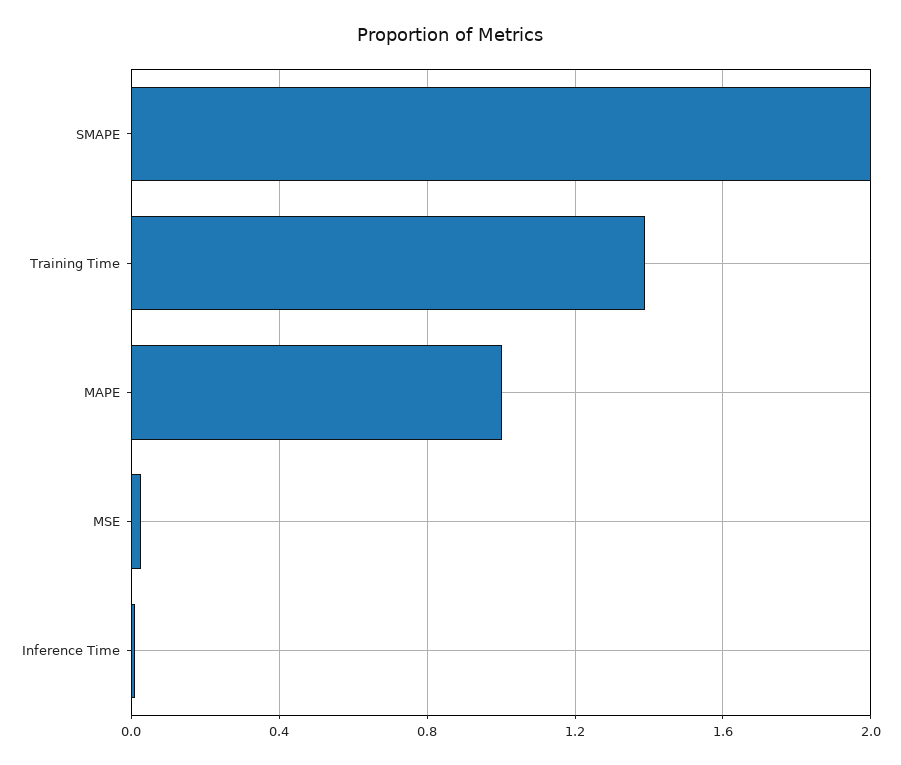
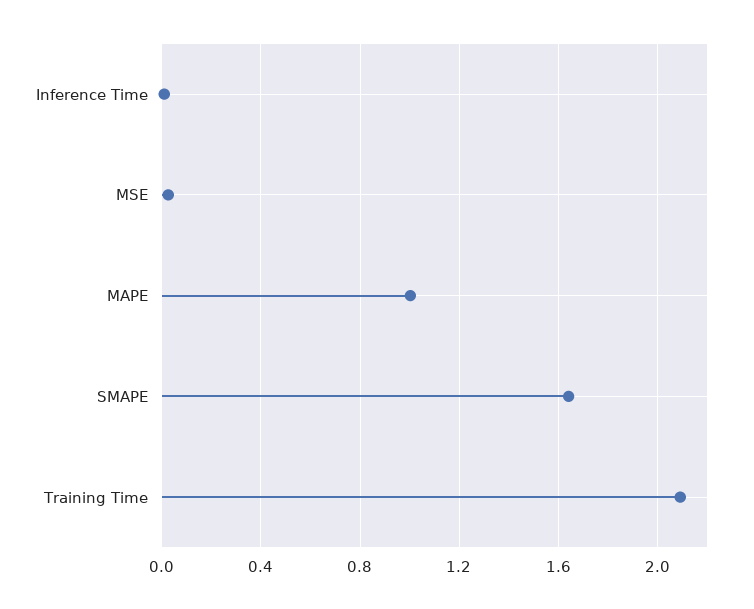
SMAPE: 2 -> 1.65
Training Time: 1.4 -> 2.1

